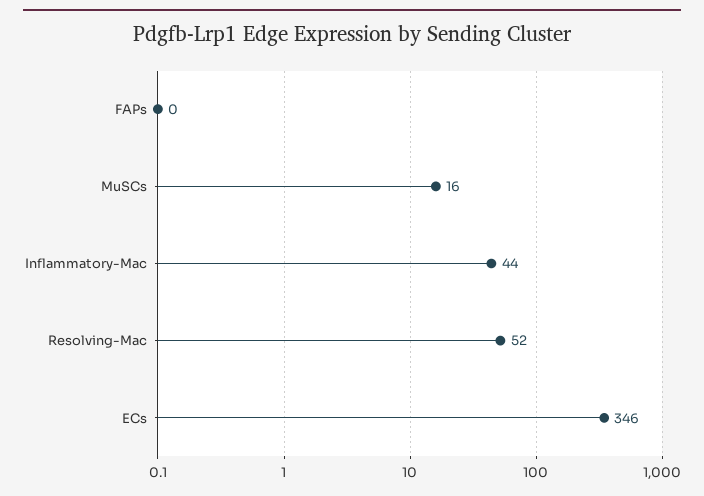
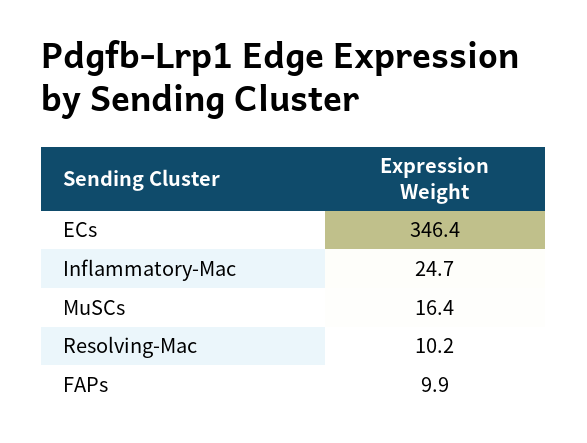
FAPs: 0 -> 9.9
Inflammatory-Mac: 44 -> 24.7
Resolving-Mac: 52 -> 10.2

